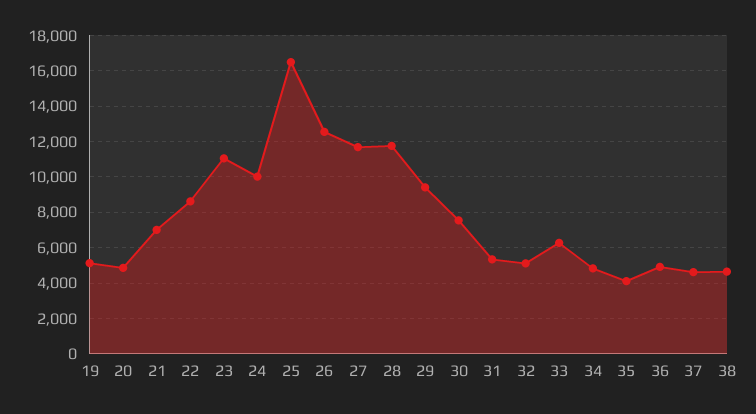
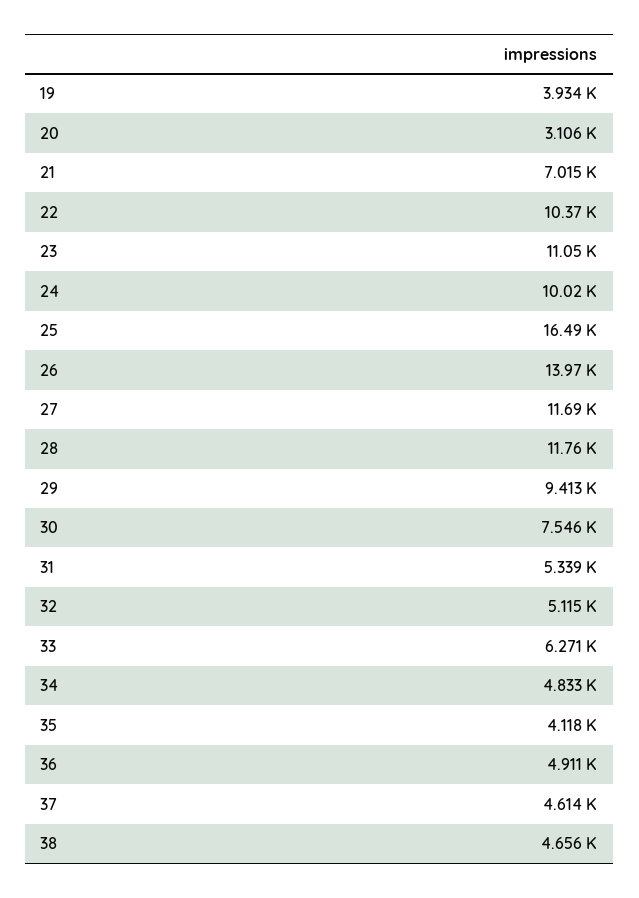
19: 5000 -> 3934
20: 5000 -> 3106
22: 8500 -> 10370
26: 12500 -> 13970

